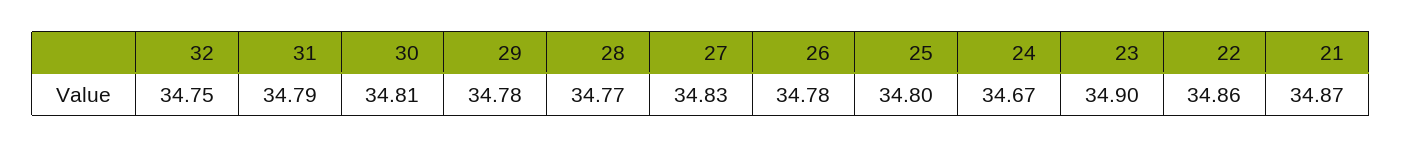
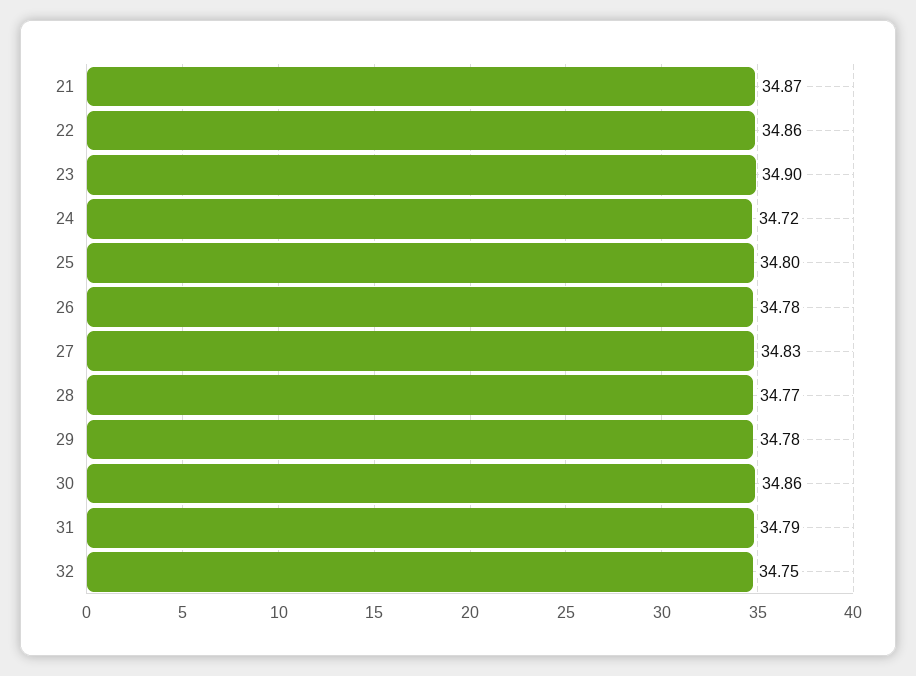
30: 34.81 -> 34.86
24: 34.67 -> 34.72

